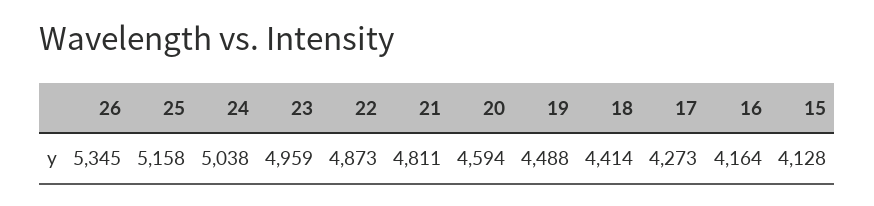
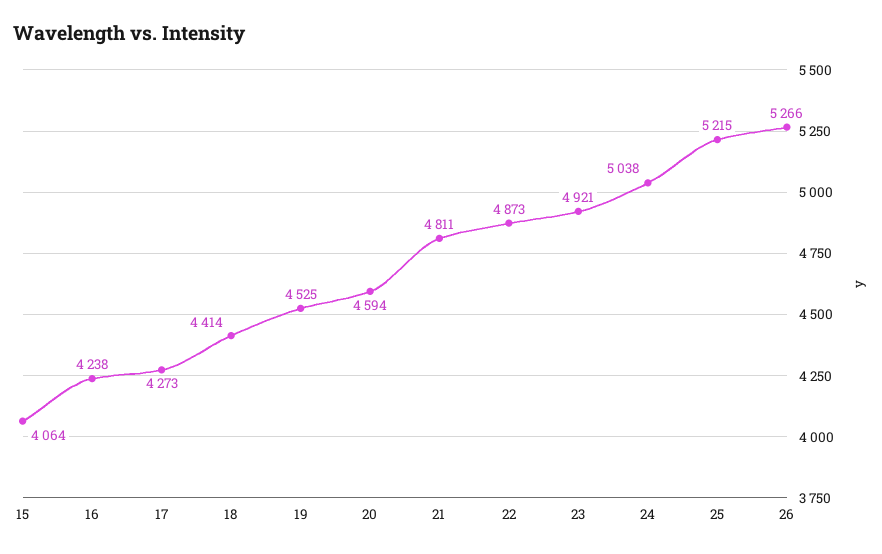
26: 5345 -> 5266
25: 5158 -> 5215
23: 4959 -> 4921
19: 4488 -> 4525
16: 4164 -> 4238
15: 4128 -> 4064

